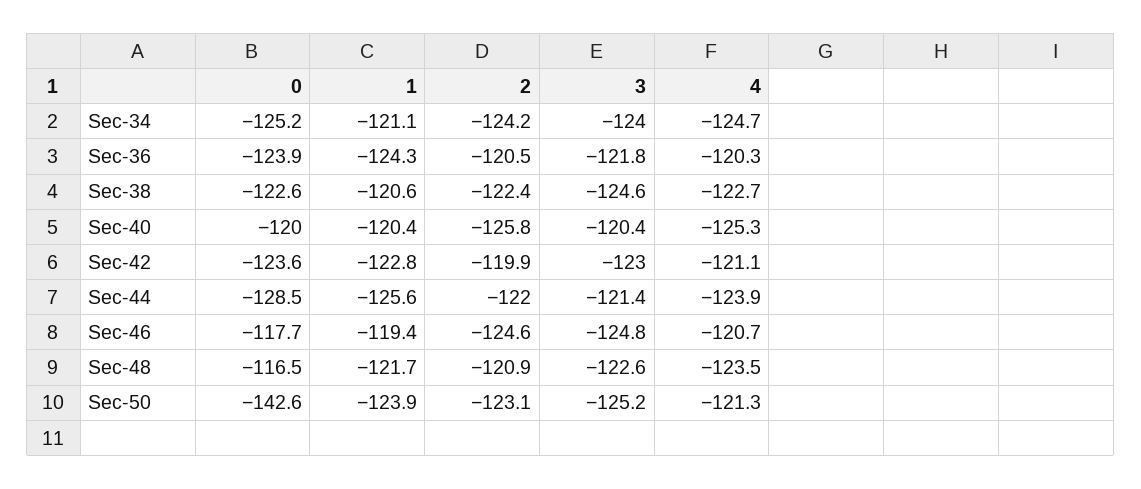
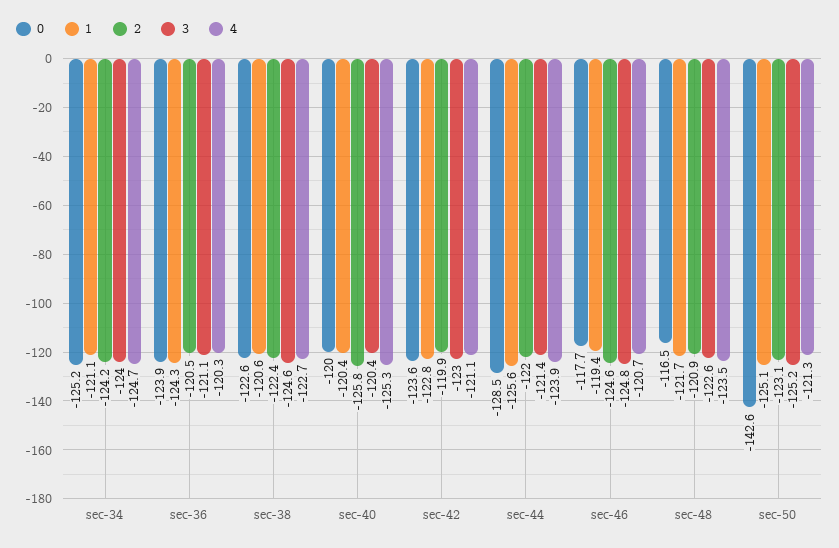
3, Sec-36: -121.8 -> -121.1
1, Sec-50: -123.9 -> -125.1

